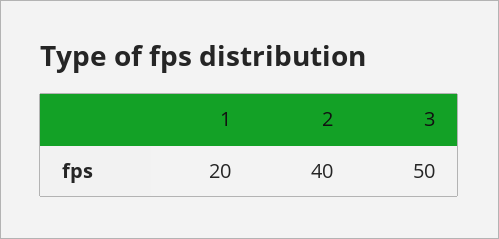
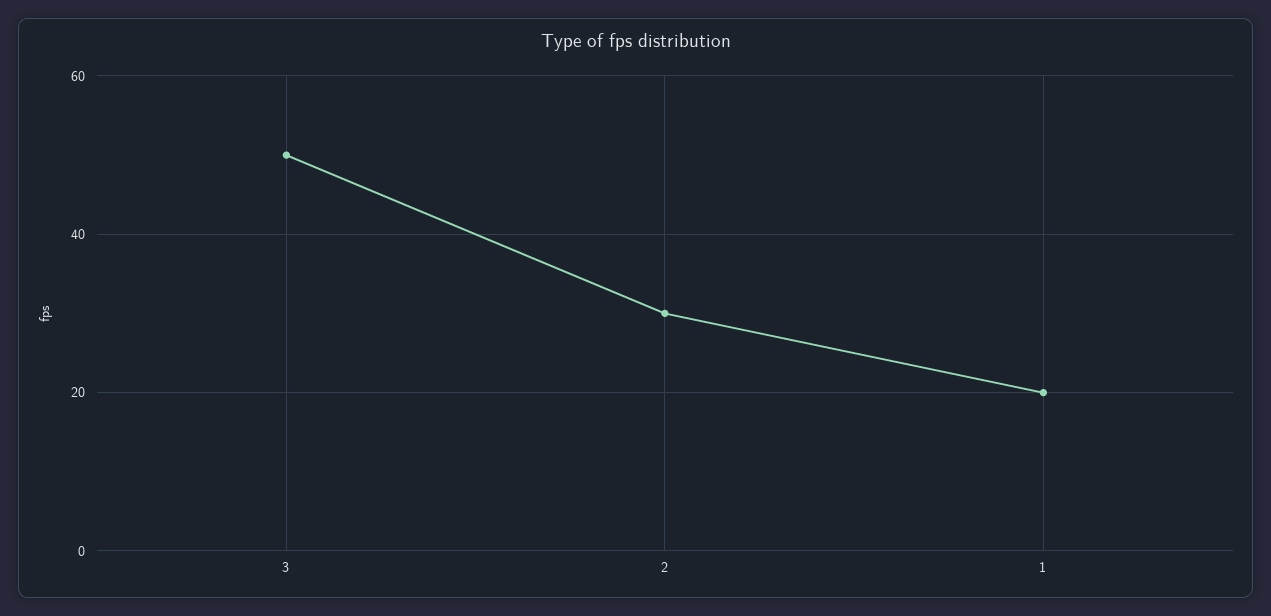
2: 40 -> 30

